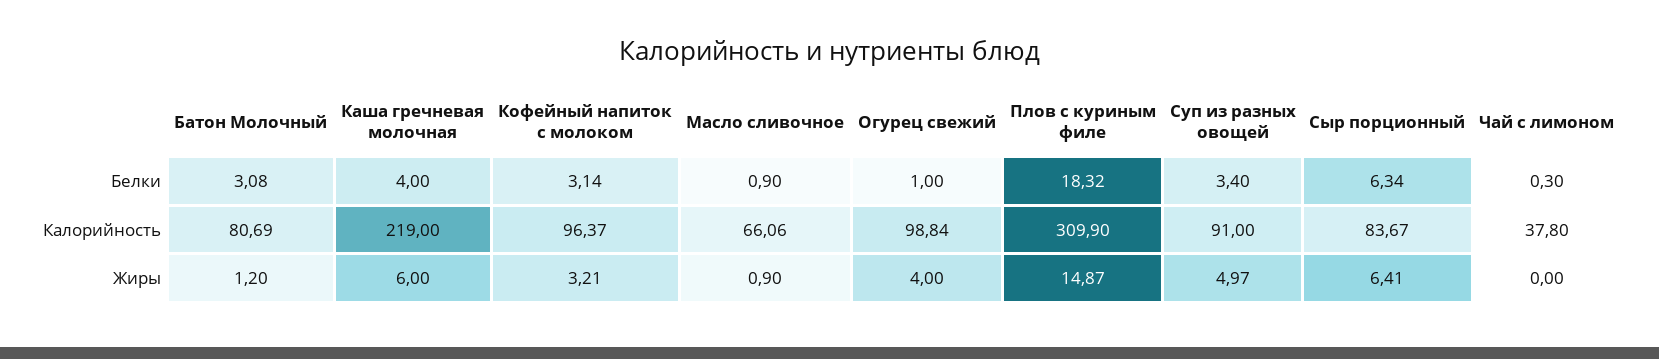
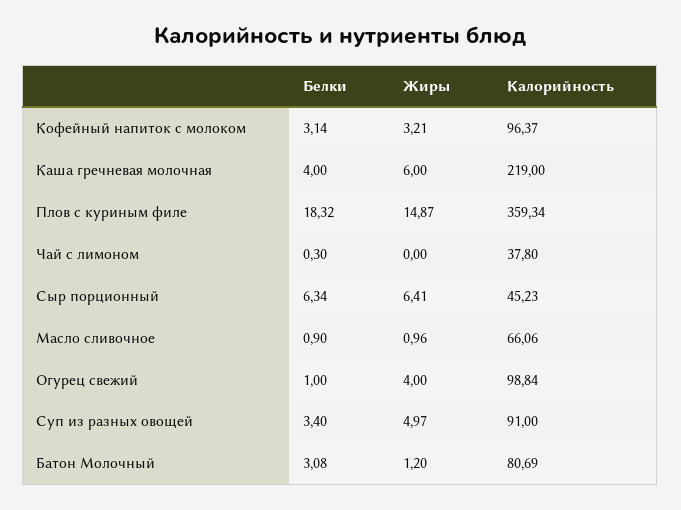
Плов с куриным филе, Калорийность: 309.9 -> 359.34
Сыр порционный, Калорийность: 83.67 -> 45.23
Масло сливочное, Жиры: 0.9 -> 0.96

